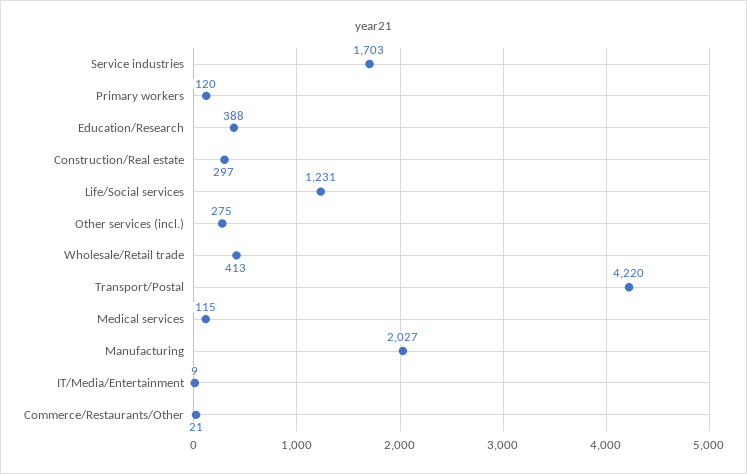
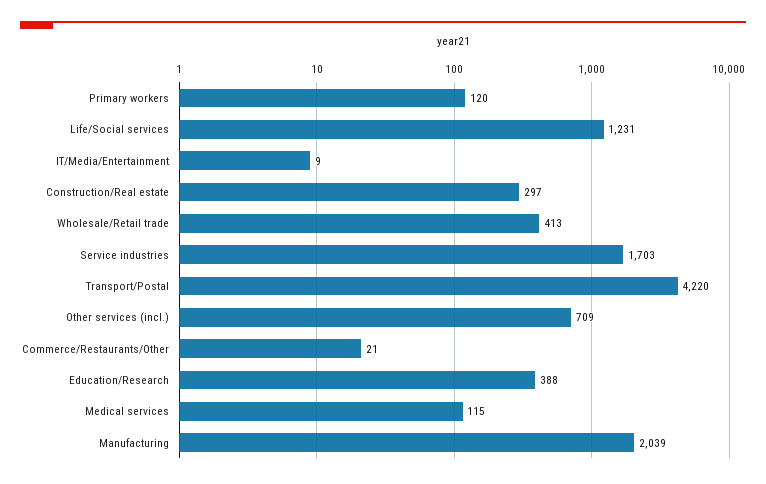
Other services (incl.): 275 -> 709
Manufacturing: 2027 -> 2039

